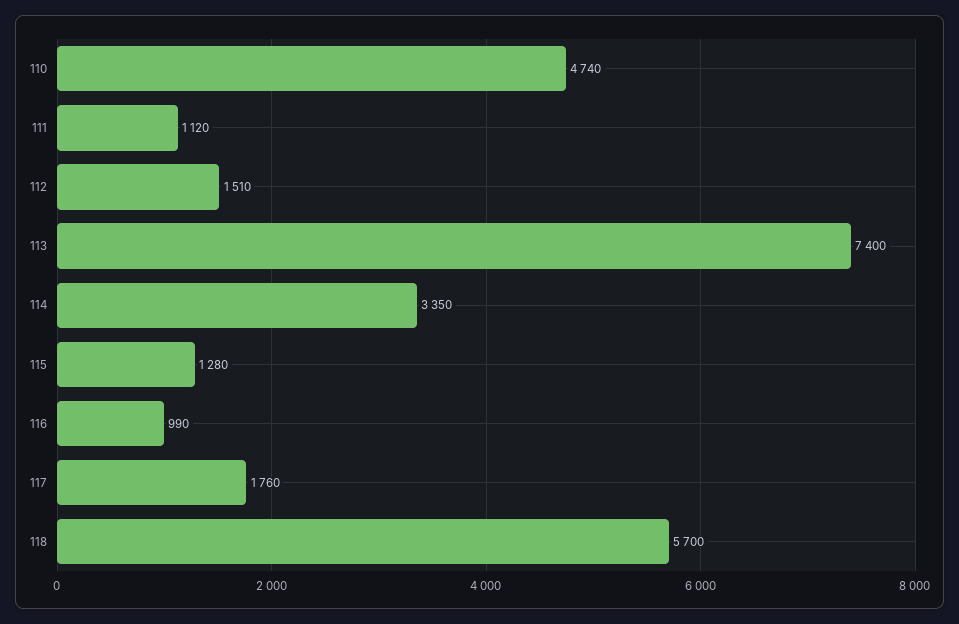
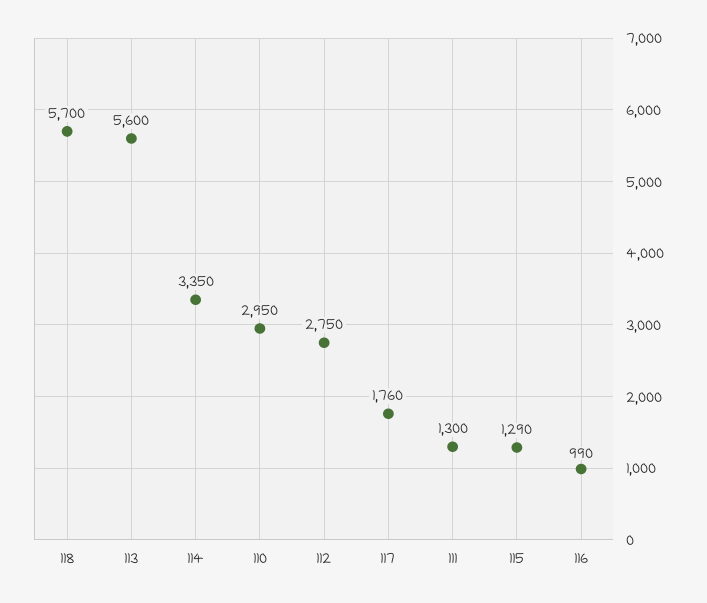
110: 4740 -> 2950
111: 1120 -> 1300
112: 1510 -> 2750
113: 7400 -> 5600
115: 1280 -> 1290

